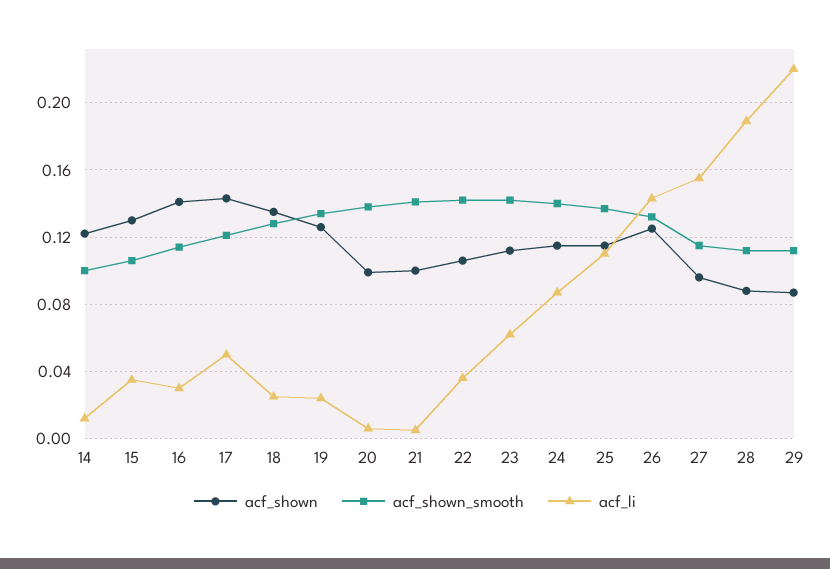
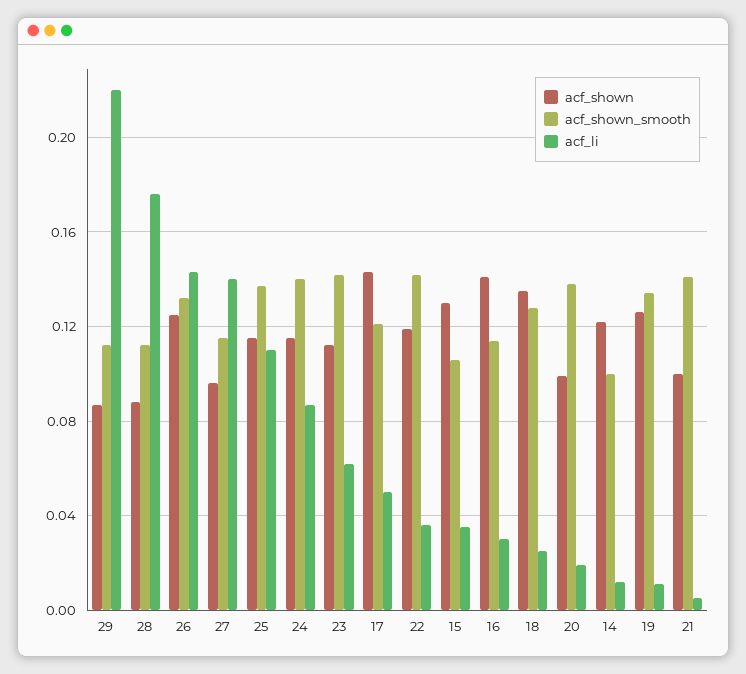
acf_li, 19: 0.025 -> 0.01
acf_li, 20: 0.005 -> 0.02
acf_shown, 22: 0.105 -> 0.12
acf_li, 27: 0.155 -> 0.14
acf_li, 28: 0.19 -> 0.175

